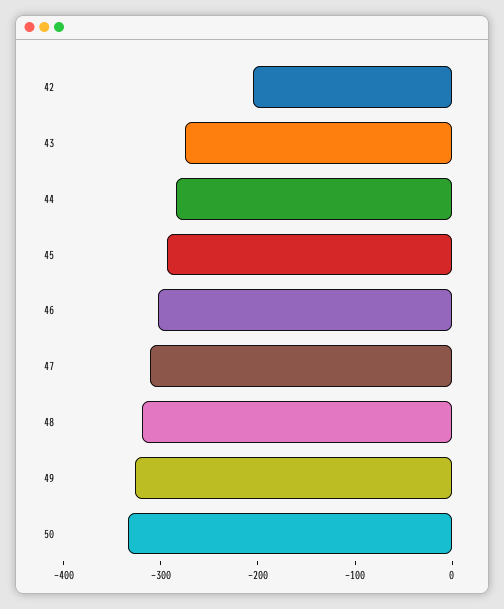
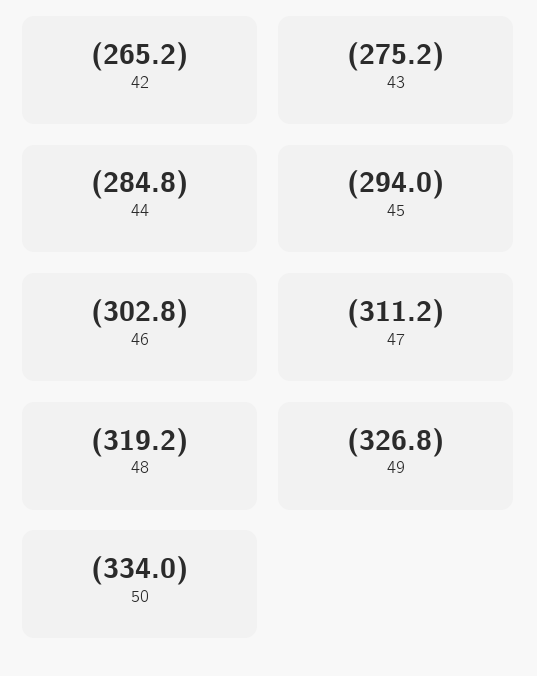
42: -200 -> -265.2

